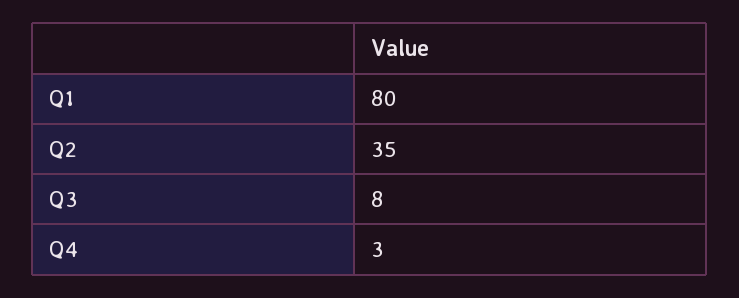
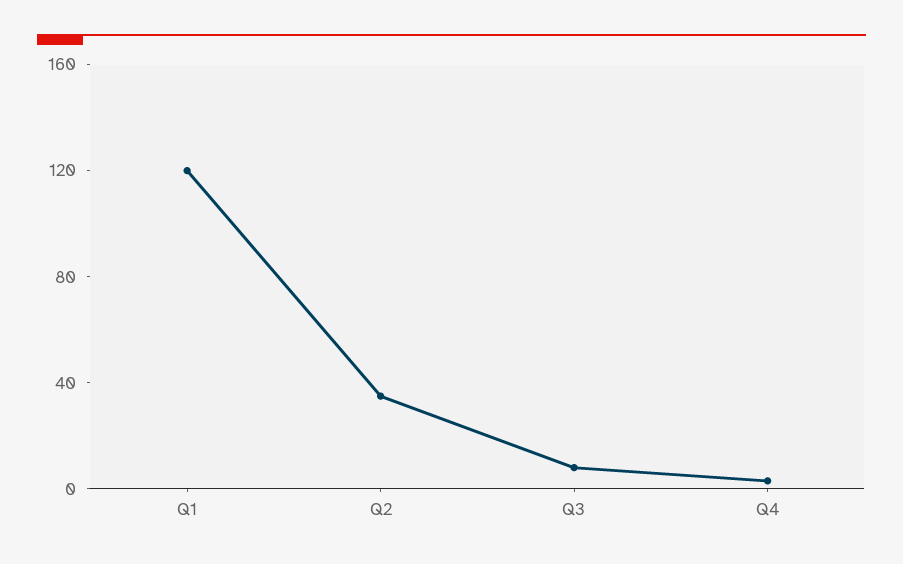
Q1: 80 -> 120

